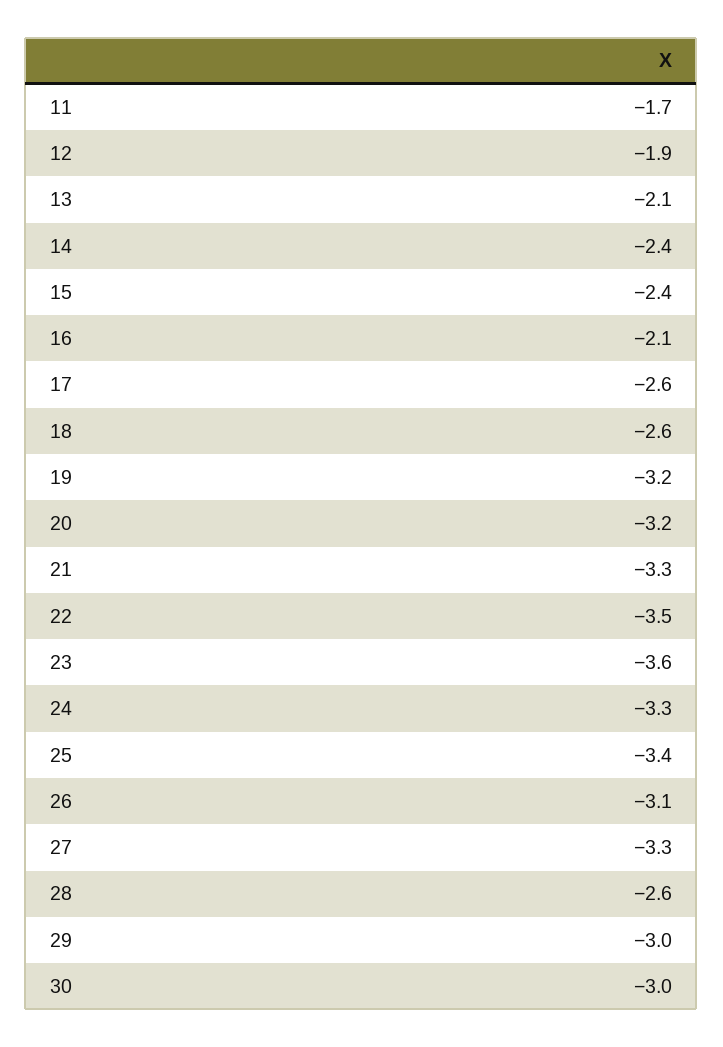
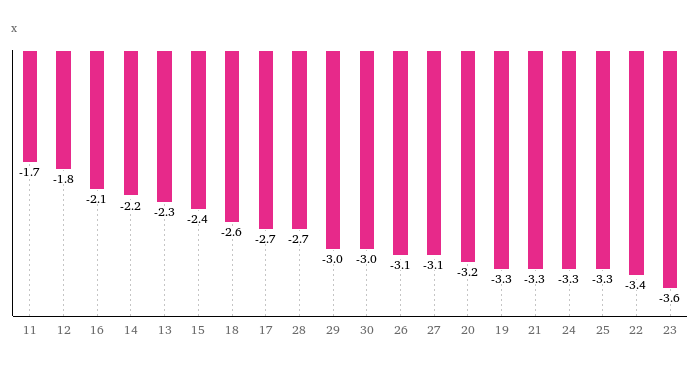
12: -1.9 -> -1.8
13: -2.1 -> -2.3
14: -2.4 -> -2.2
17: -2.6 -> -2.7
19: -3.2 -> -3.3
22: -3.5 -> -3.4
25: -3.4 -> -3.3
27: -3.3 -> -3.1
28: -2.6 -> -2.7

